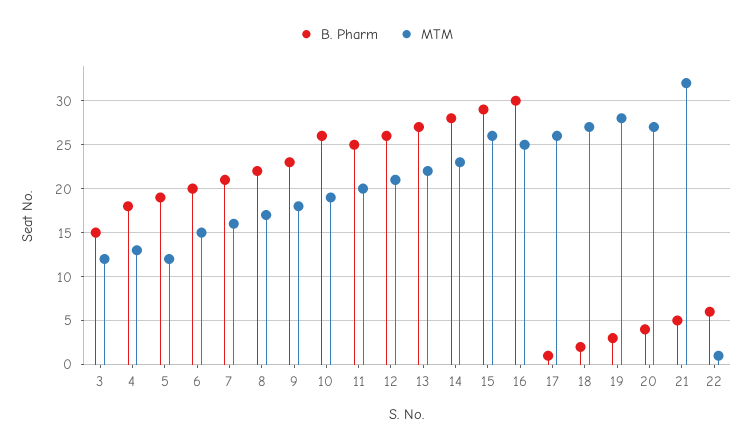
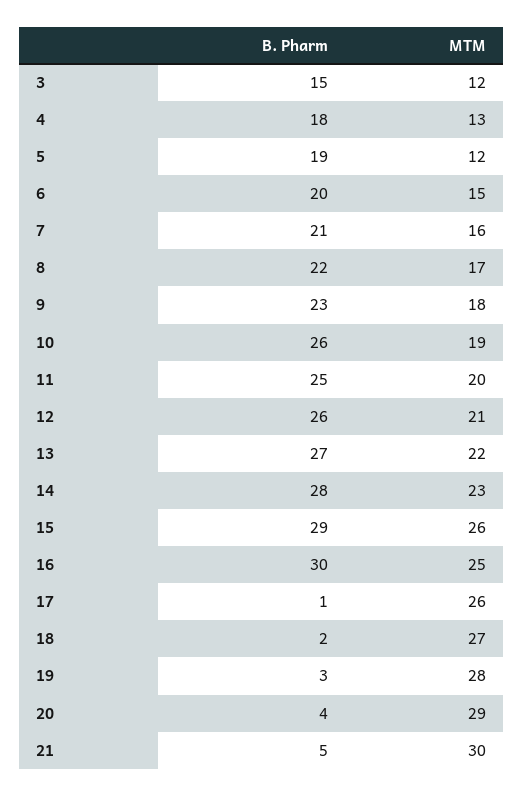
MTM, 20: 27 -> 29
MTM, 21: 32 -> 30
B. Pharm, 22: 6 -> none
MTM, 22: 1 -> none

